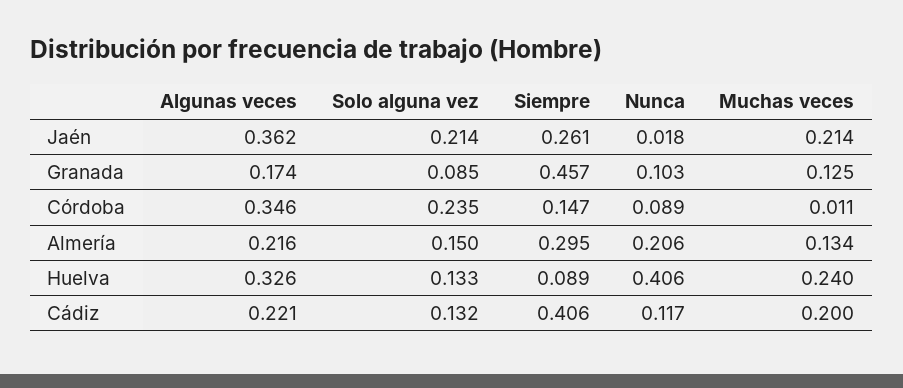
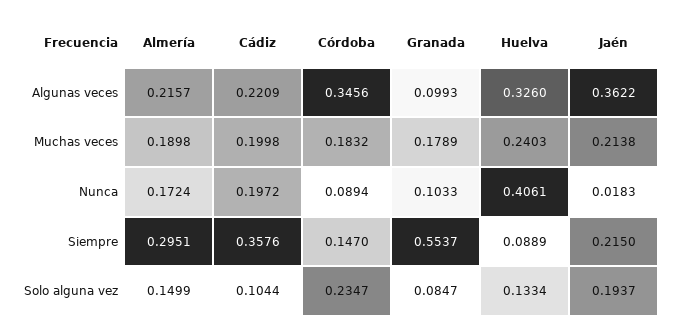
Solo alguna vez, Jaén: 0.214 -> 0.1937
Siempre, Jaén: 0.261 -> 0.215
Algunas veces, Granada: 0.174 -> 0.0993
Siempre, Granada: 0.457 -> 0.5537
Muchas veces, Granada: 0.125 -> 0.1789
Muchas veces, Córdoba: 0.011 -> 0.1832
Nunca, Almería: 0.206 -> 0.1724
Muchas veces, Almería: 0.134 -> 0.1898
Solo alguna vez, Cádiz: 0.132 -> 0.1044
Siempre, Cádiz: 0.406 -> 0.3576
Nunca, Cádiz: 0.117 -> 0.1972

